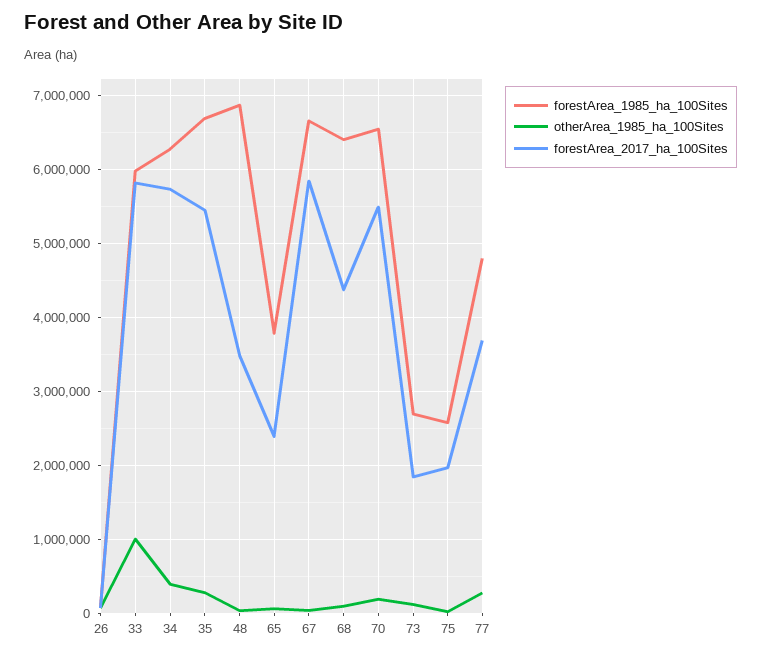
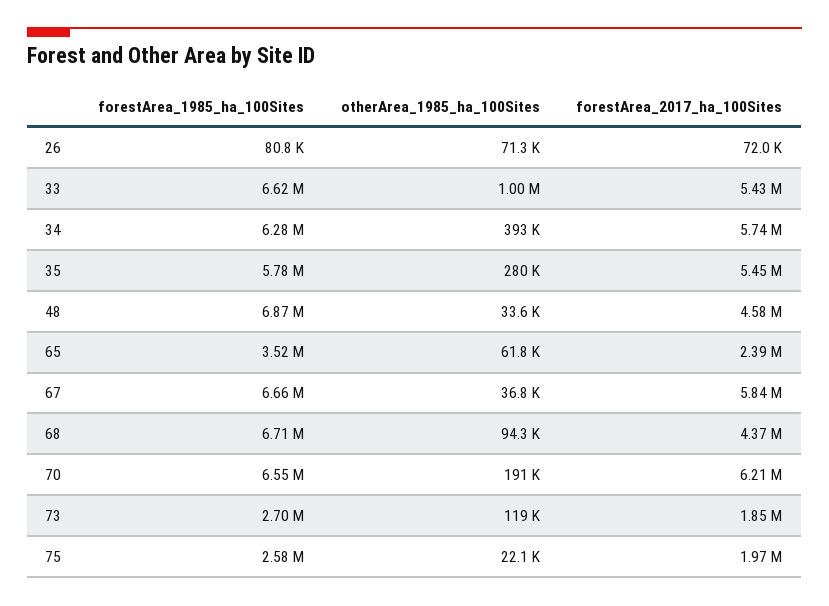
forestArea_1985_ha_100Sites, 33: 6000000 -> 6620000
forestArea_2017_ha_100Sites, 33: 5800000 -> 5430000
forestArea_1985_ha_100Sites, 35: 6700000 -> 5780000
forestArea_2017_ha_100Sites, 48: 3500000 -> 4580000
forestArea_1985_ha_100Sites, 65: 3800000 -> 3520000
forestArea_1985_ha_100Sites, 68: 6400000 -> 6710000
forestArea_2017_ha_100Sites, 70: 5500000 -> 6210000
forestArea_1985_ha_100Sites, 77: 4800000 -> none
otherArea_1985_ha_100Sites, 77: 300000 -> none
forestArea_2017_ha_100Sites, 77: 3700000 -> none

